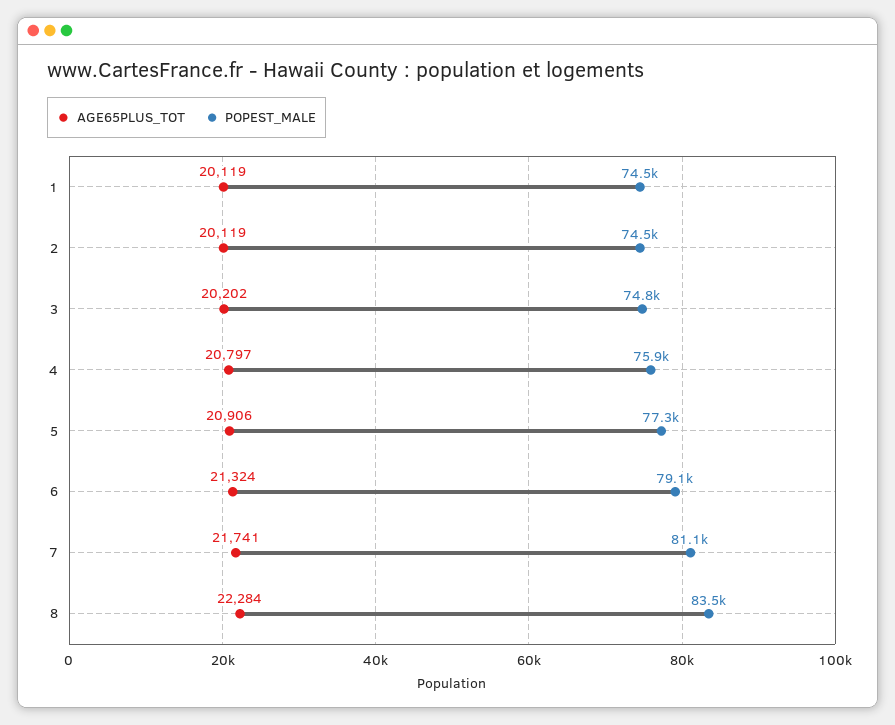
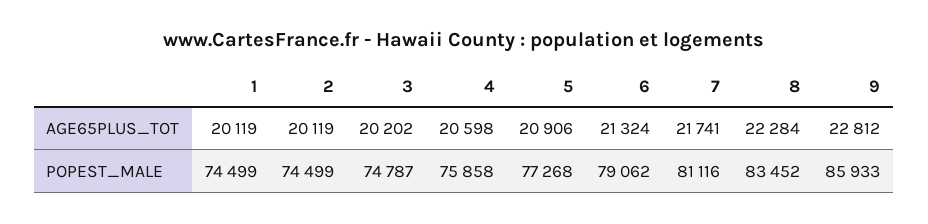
AGE65PLUS_TOT, 4: 20797 -> 20598
AGE65PLUS_TOT, 9: none -> 22812
POPEST_MALE, 9: none -> 85933

